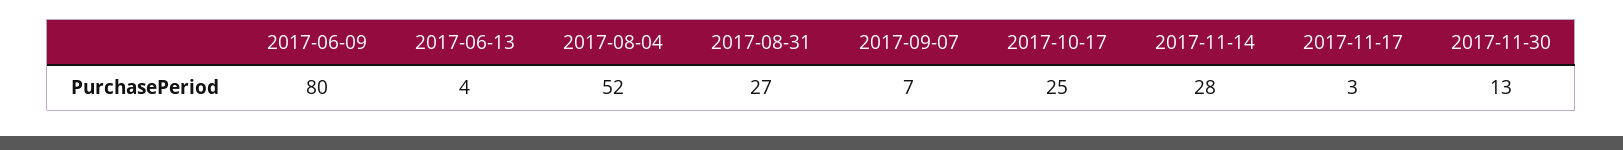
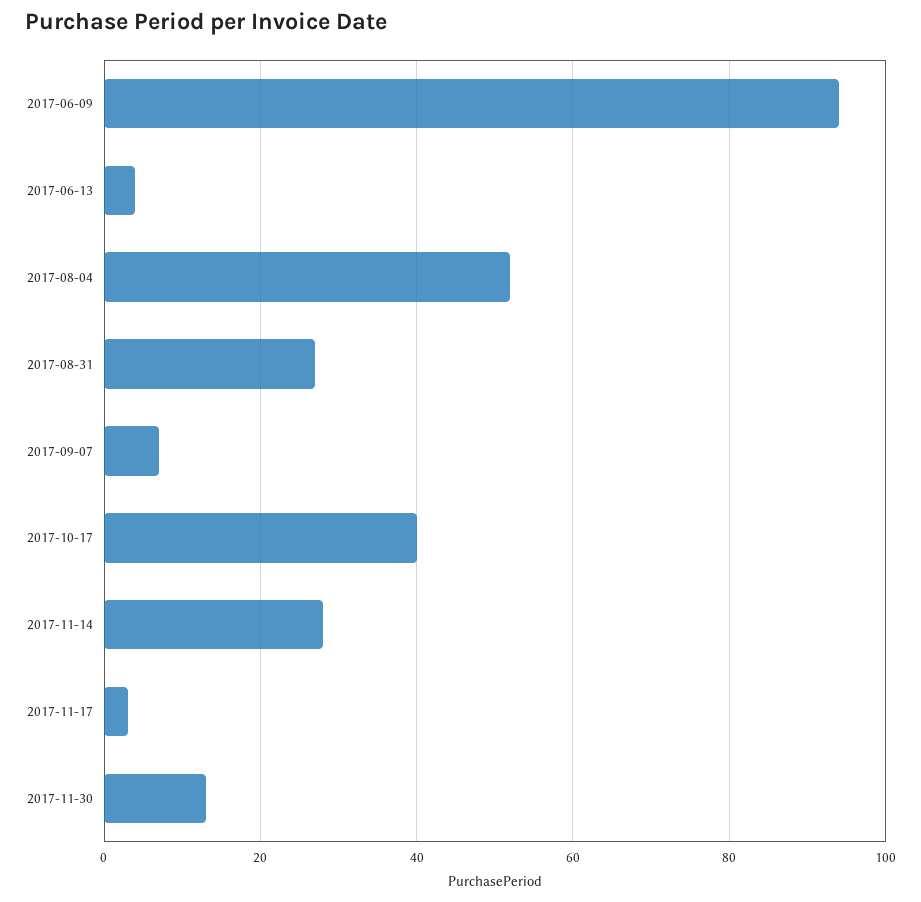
2017-06-09: 80 -> 95
2017-10-17: 25 -> 40

